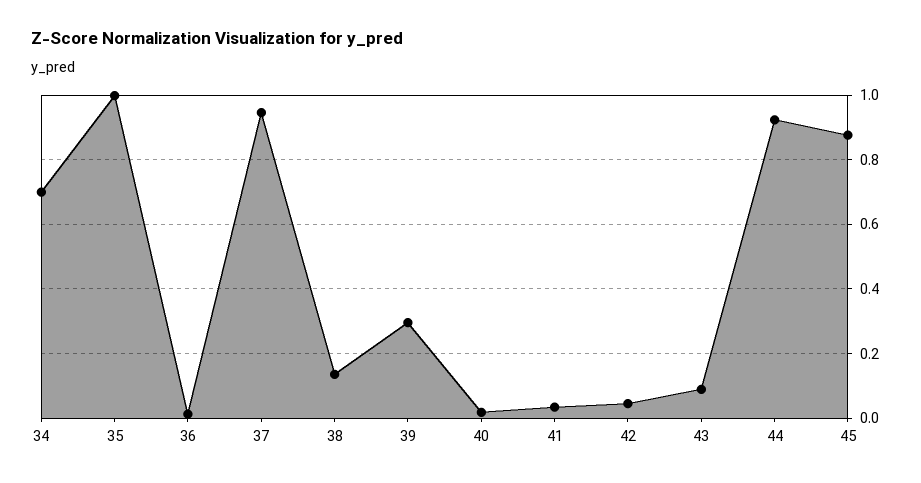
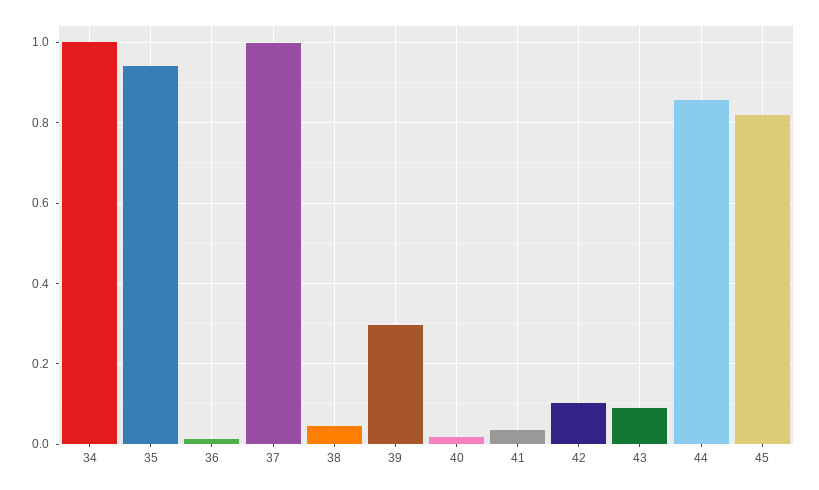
34: 0.7 -> 1
35: 1 -> 0.94
37: 0.94 -> 1
38: 0.14 -> 0.04
42: 0.04 -> 0.1
44: 0.92 -> 0.86
45: 0.88 -> 0.82

